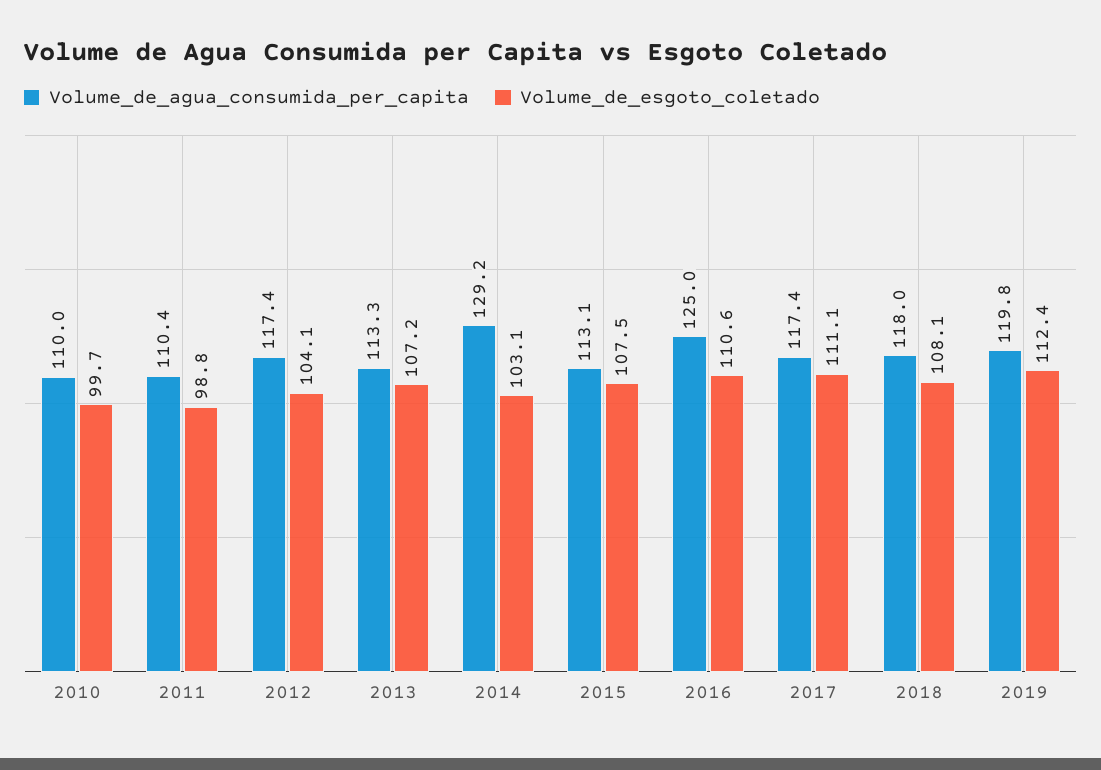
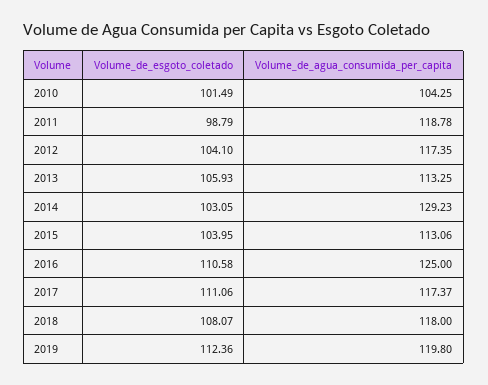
Volume_de_agua_consumida_per_capita, 2010: 110 -> 104.25
Volume_de_esgoto_coletado, 2010: 99.7 -> 101.49
Volume_de_agua_consumida_per_capita, 2011: 110.4 -> 118.78
Volume_de_esgoto_coletado, 2013: 107.2 -> 105.93
Volume_de_esgoto_coletado, 2015: 107.5 -> 103.95

